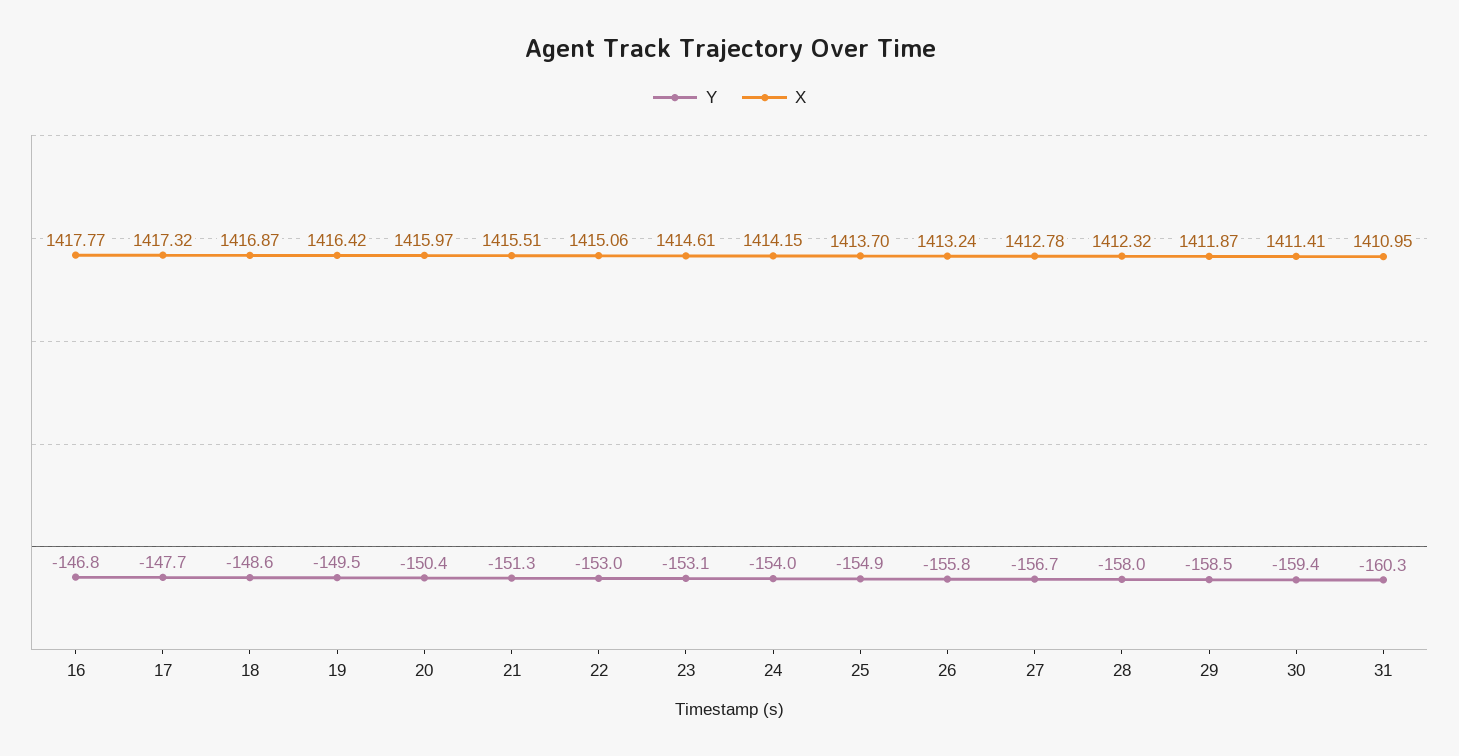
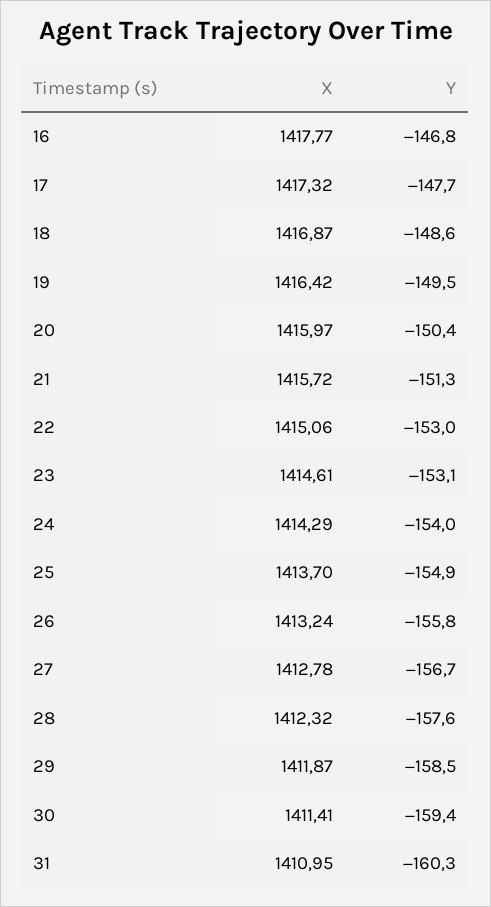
X, 21: 1415.51 -> 1415.72
X, 24: 1414.15 -> 1414.29
Y, 28: -158 -> -157.6

